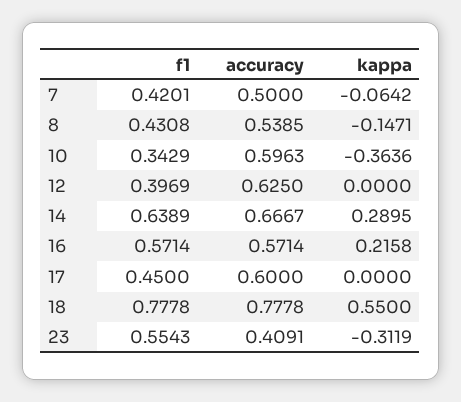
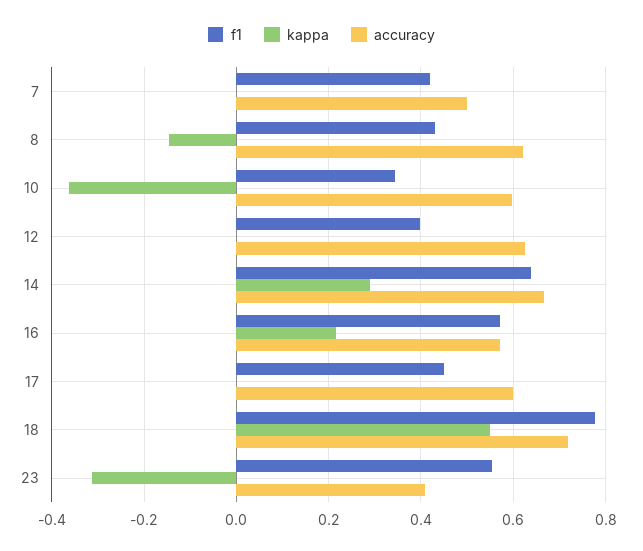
kappa, 7: -0.0642 -> 0
accuracy, 8: 0.5385 -> 0.62
accuracy, 18: 0.7778 -> 0.72

